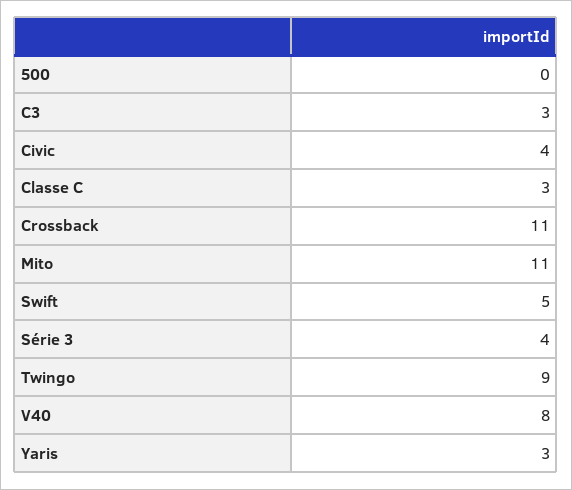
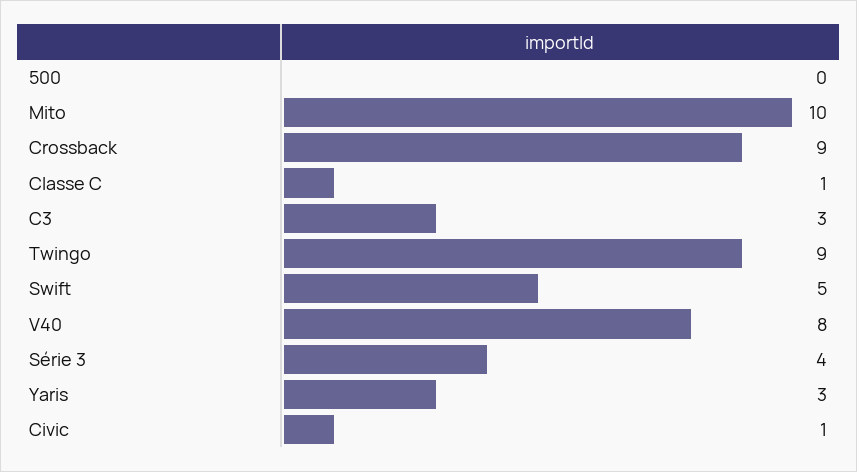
Civic: 4 -> 1
Classe C: 3 -> 1
Crossback: 11 -> 9
Mito: 11 -> 10

